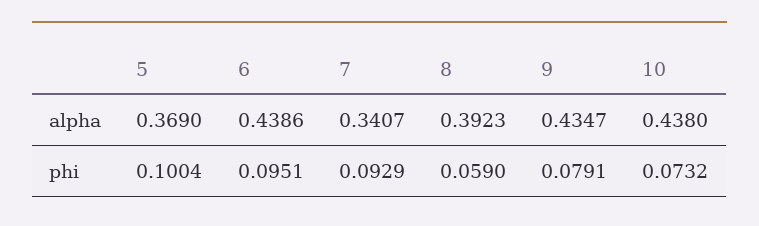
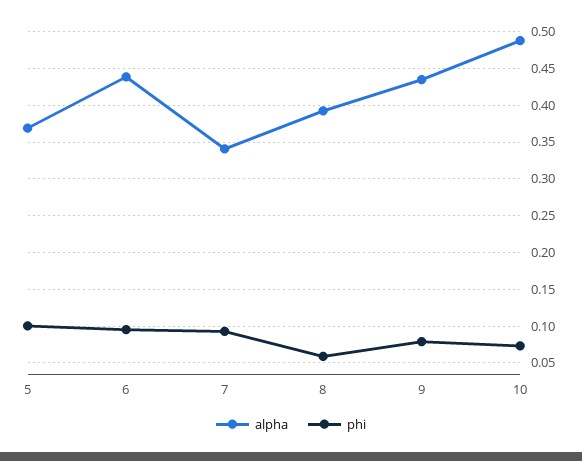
alpha, 10: 0.438 -> 0.49

